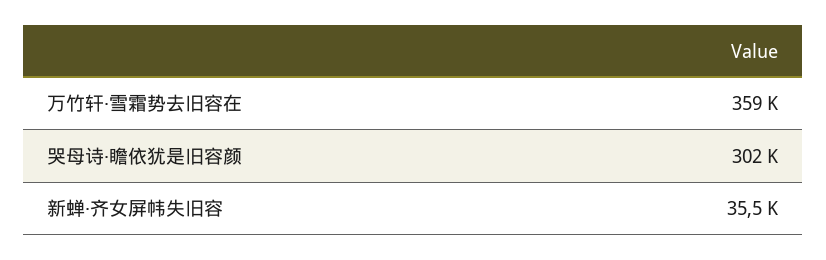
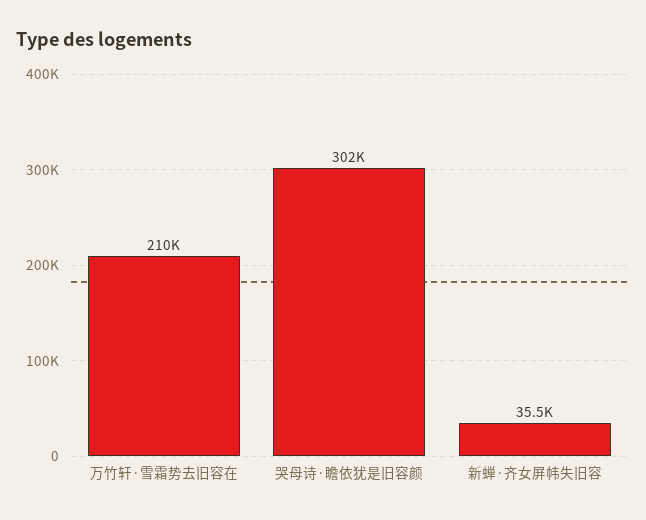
万竹轩·雪霜势去旧容在: 359000 -> 210000

